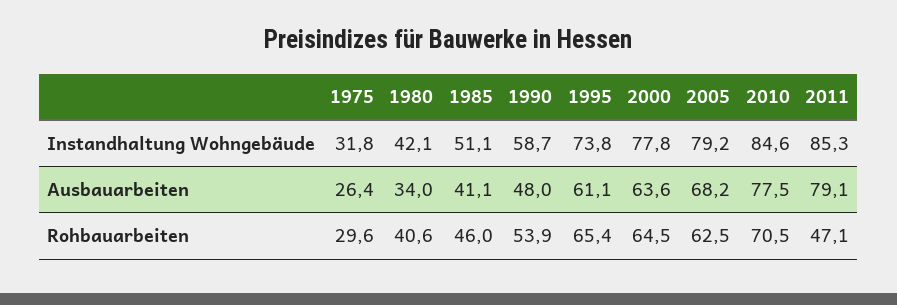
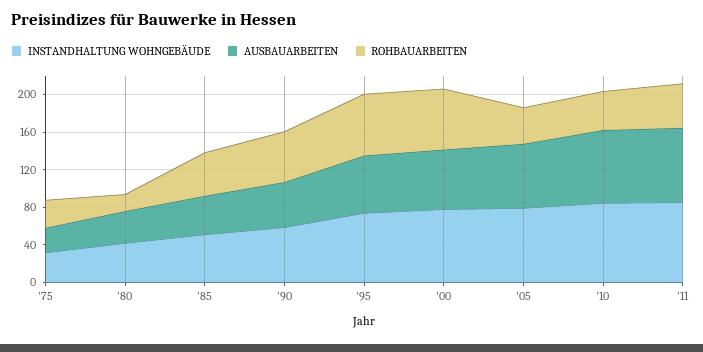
Rohbauarbeiten, 1980: 40.6 -> 20
Rohbauarbeiten, 2005: 62.5 -> 40
Rohbauarbeiten, 2010: 70.5 -> 40

